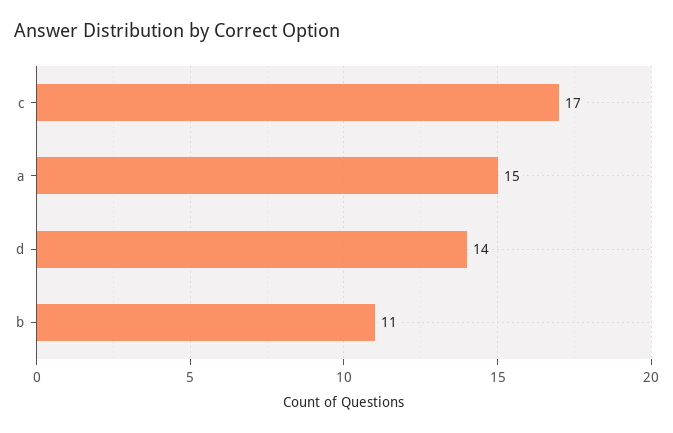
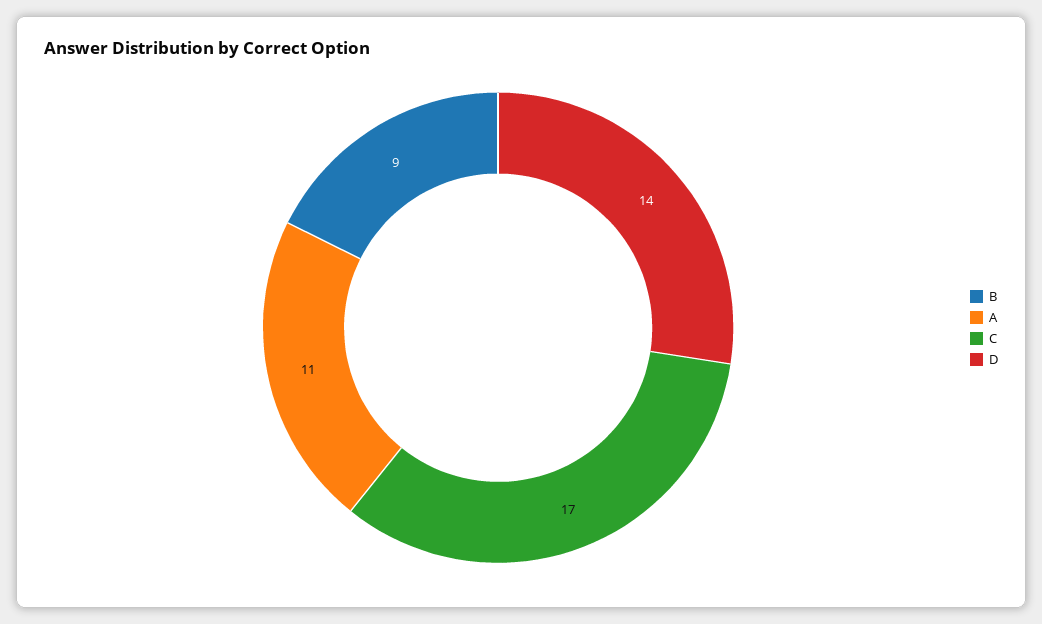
a: 15 -> 11
b: 11 -> 9

